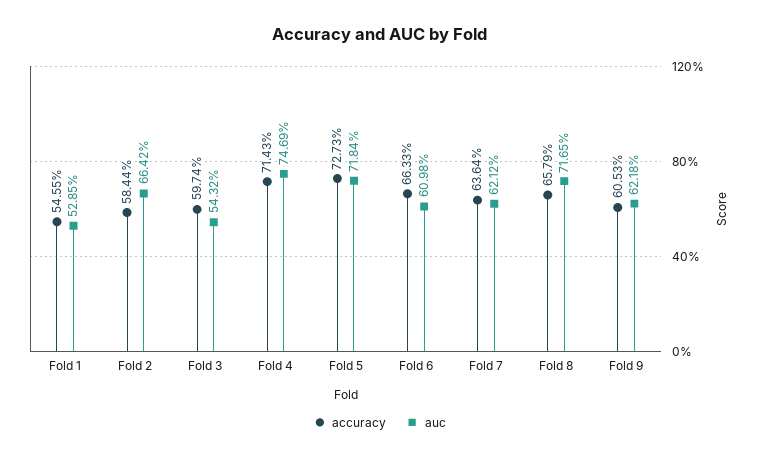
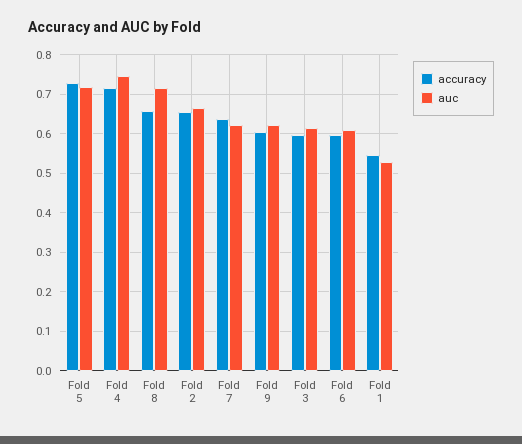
accuracy, Fold 2: 0.5844 -> 0.66
auc, Fold 3: 0.5432 -> 0.62
accuracy, Fold 6: 0.6633 -> 0.6

